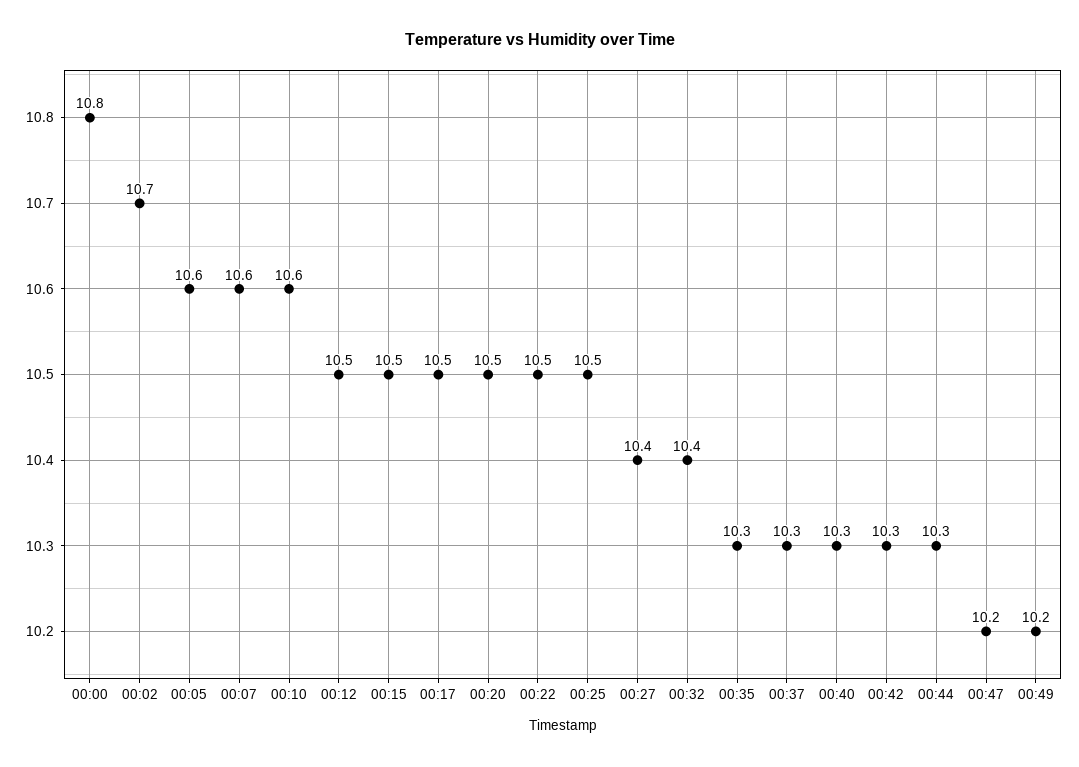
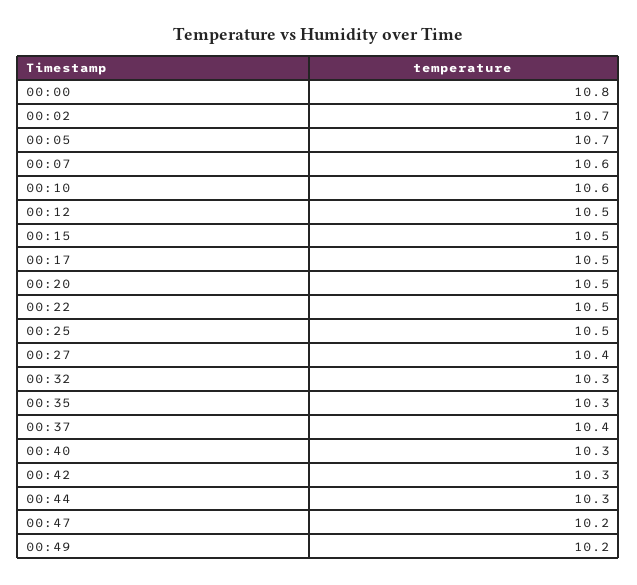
00:05: 10.6 -> 10.7
00:32: 10.4 -> 10.3
00:37: 10.3 -> 10.4

